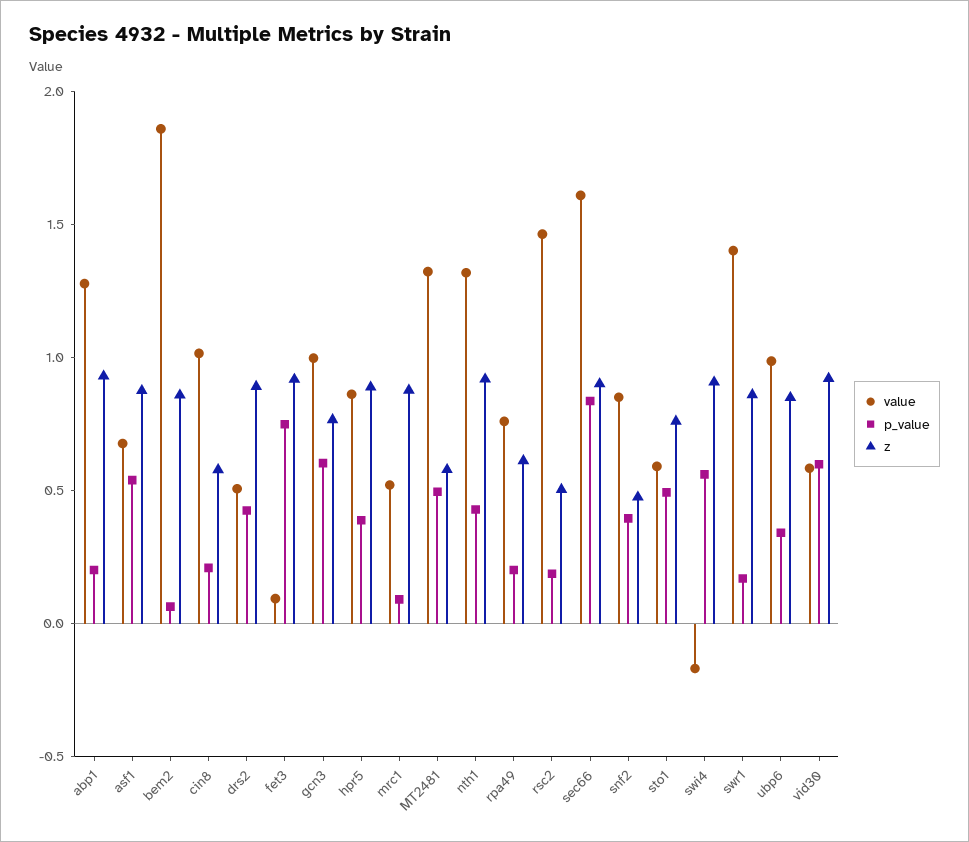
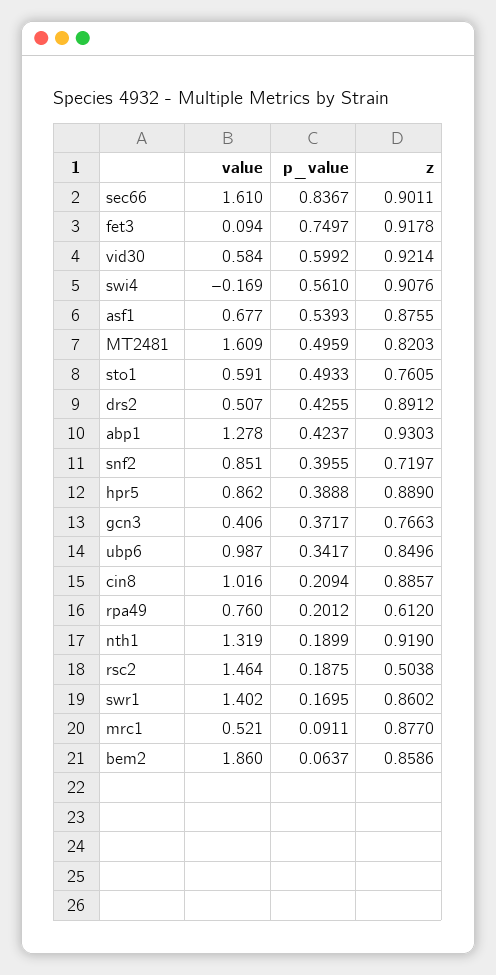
p_value, abp1: 0.2 -> 0.4237
z, cin8: 0.6 -> 0.8857
value, gcn3: 1 -> 0.406
p_value, gcn3: 0.6 -> 0.3717
value, MT2481: 1.3 -> 1.609
z, MT2481: 0.6 -> 0.8203
p_value, nth1: 0.4 -> 0.1899
z, snf2: 0.5 -> 0.7197

